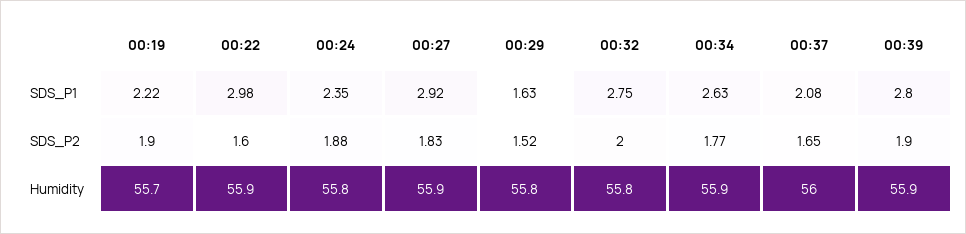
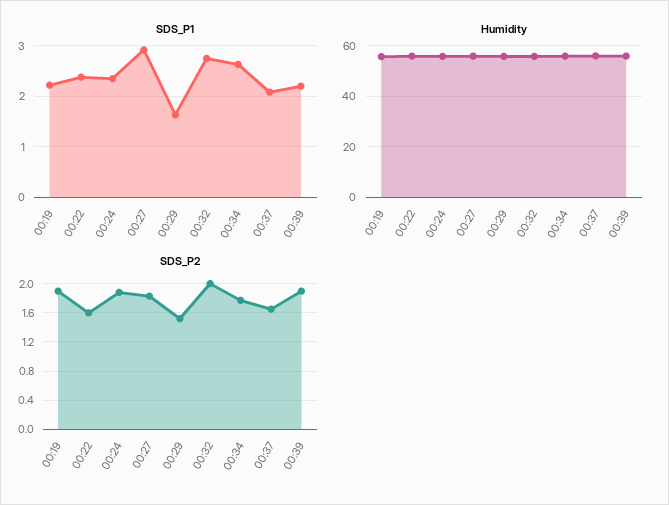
SDS_P1, 00:22: 2.98 -> 2.4
SDS_P1, 00:39: 2.8 -> 2.2

